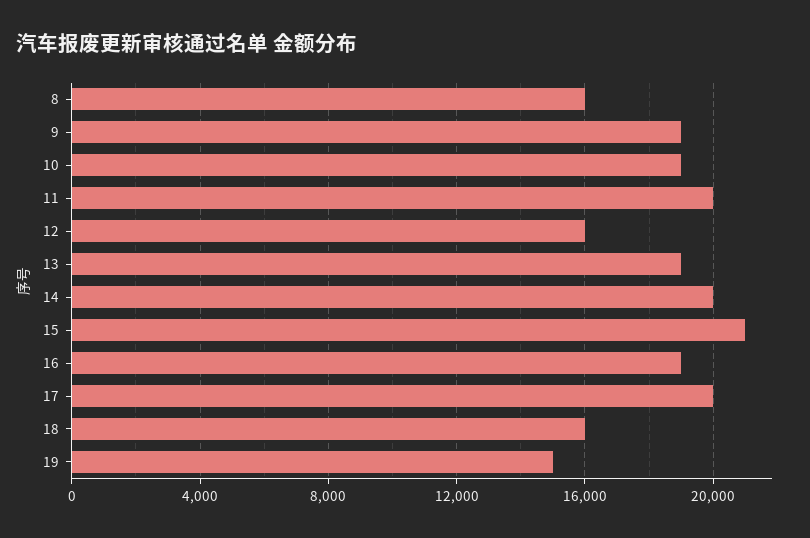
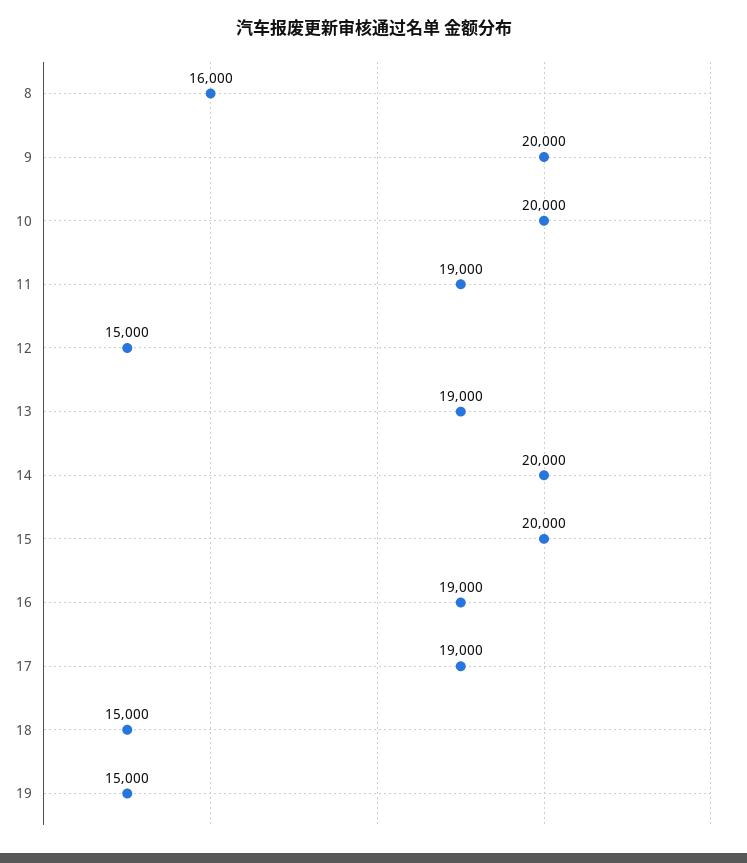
9: 19000 -> 20000
10: 19000 -> 20000
11: 20000 -> 19000
12: 16000 -> 15000
15: 21000 -> 20000
17: 20000 -> 19000
18: 16000 -> 15000

